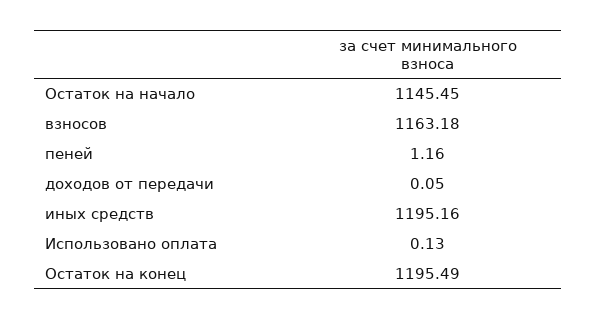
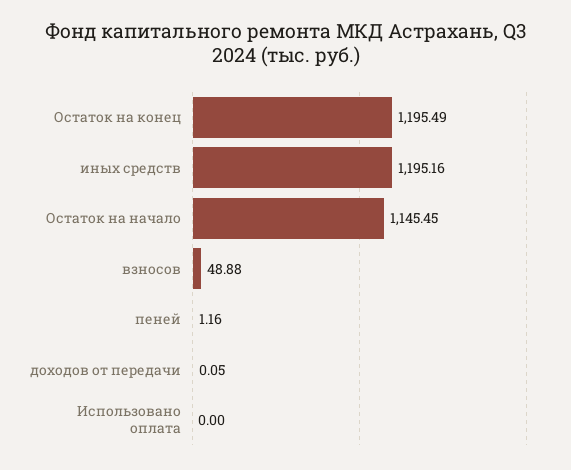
взносов: 1163.18 -> 48.88
Использовано оплата: 0.13 -> 0

